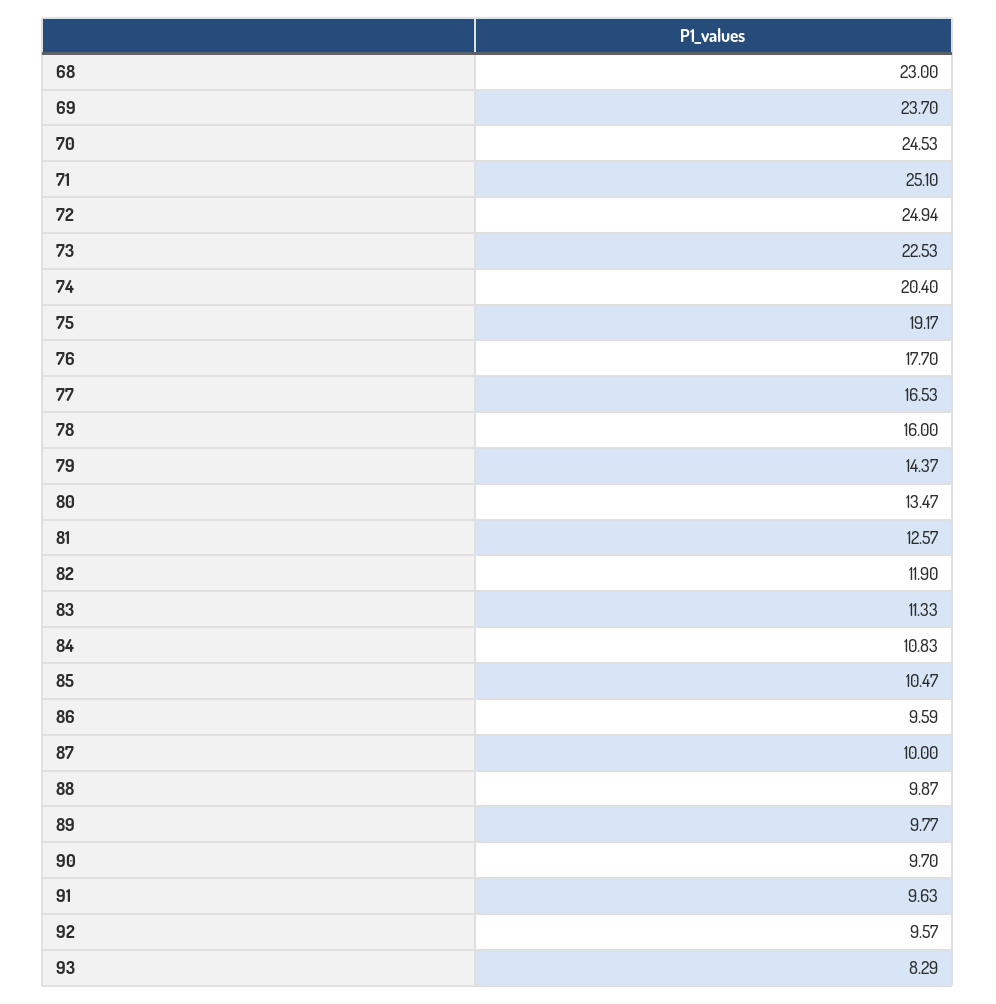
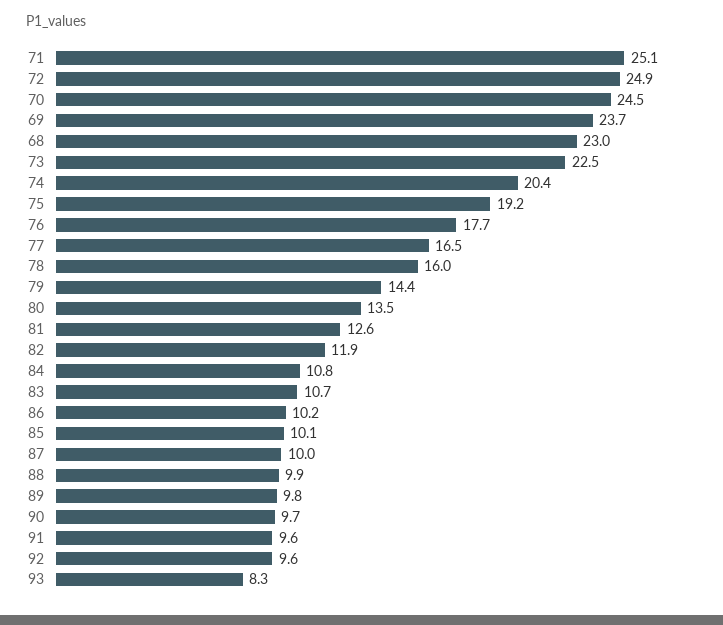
83: 11.33 -> 10.7
85: 10.47 -> 10.1
86: 9.59 -> 10.2

